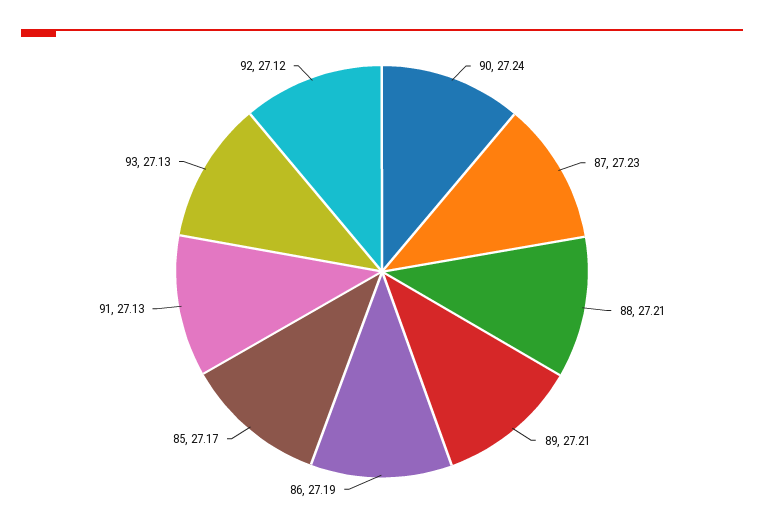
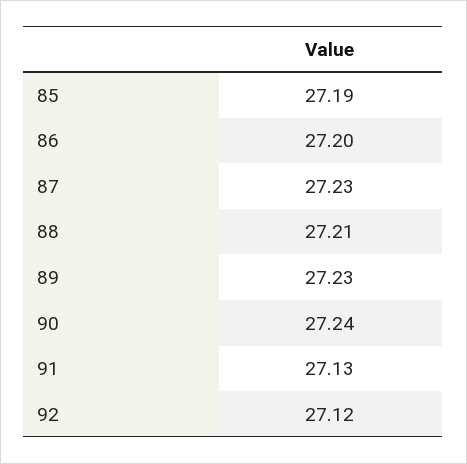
89: 27.21 -> 27.23
86: 27.19 -> 27.2
85: 27.17 -> 27.19
93: 27.13 -> none

